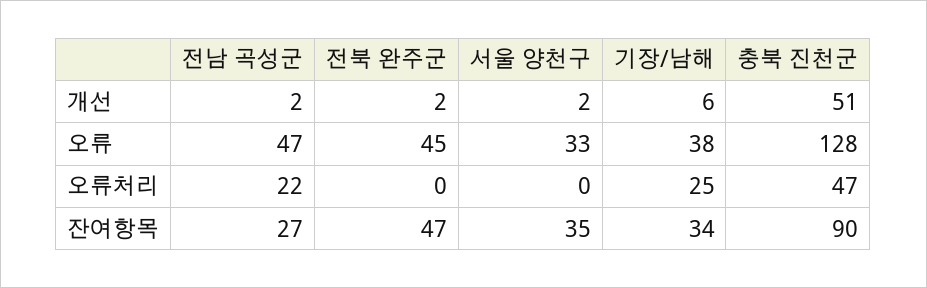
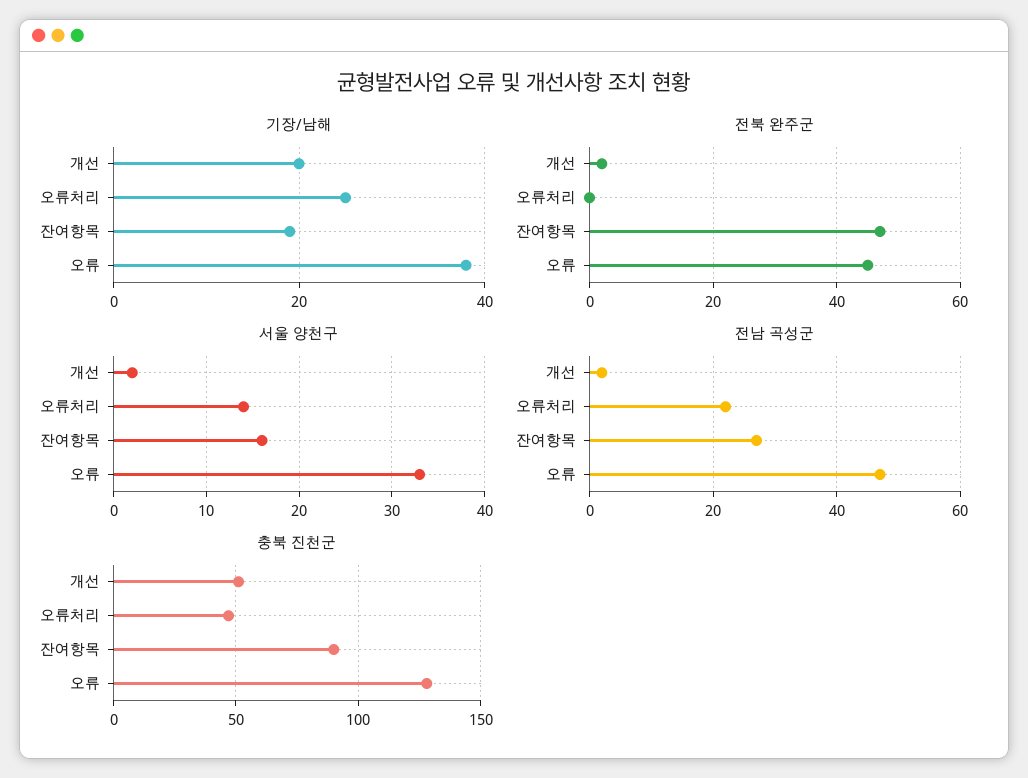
기장/남해, 개선: 6 -> 20
서울 양천구, 오류처리: 0 -> 14
서울 양천구, 잔여항목: 35 -> 16
기장/남해, 잔여항목: 34 -> 20

